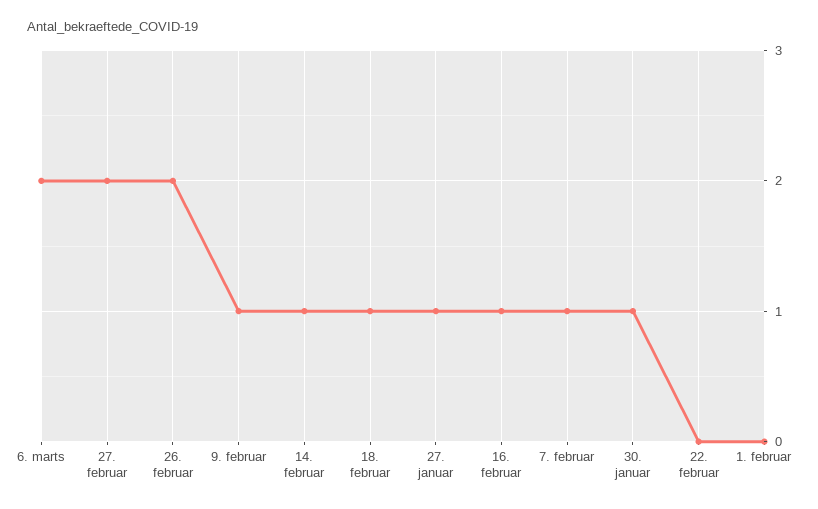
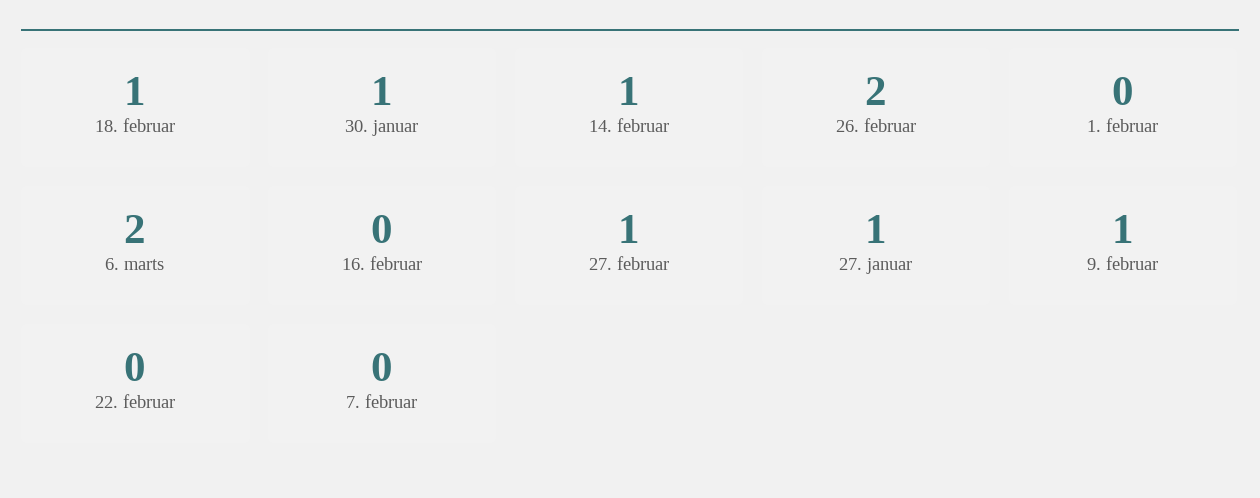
27. februar: 2 -> 1
16. februar: 1 -> 0
7. februar: 1 -> 0

